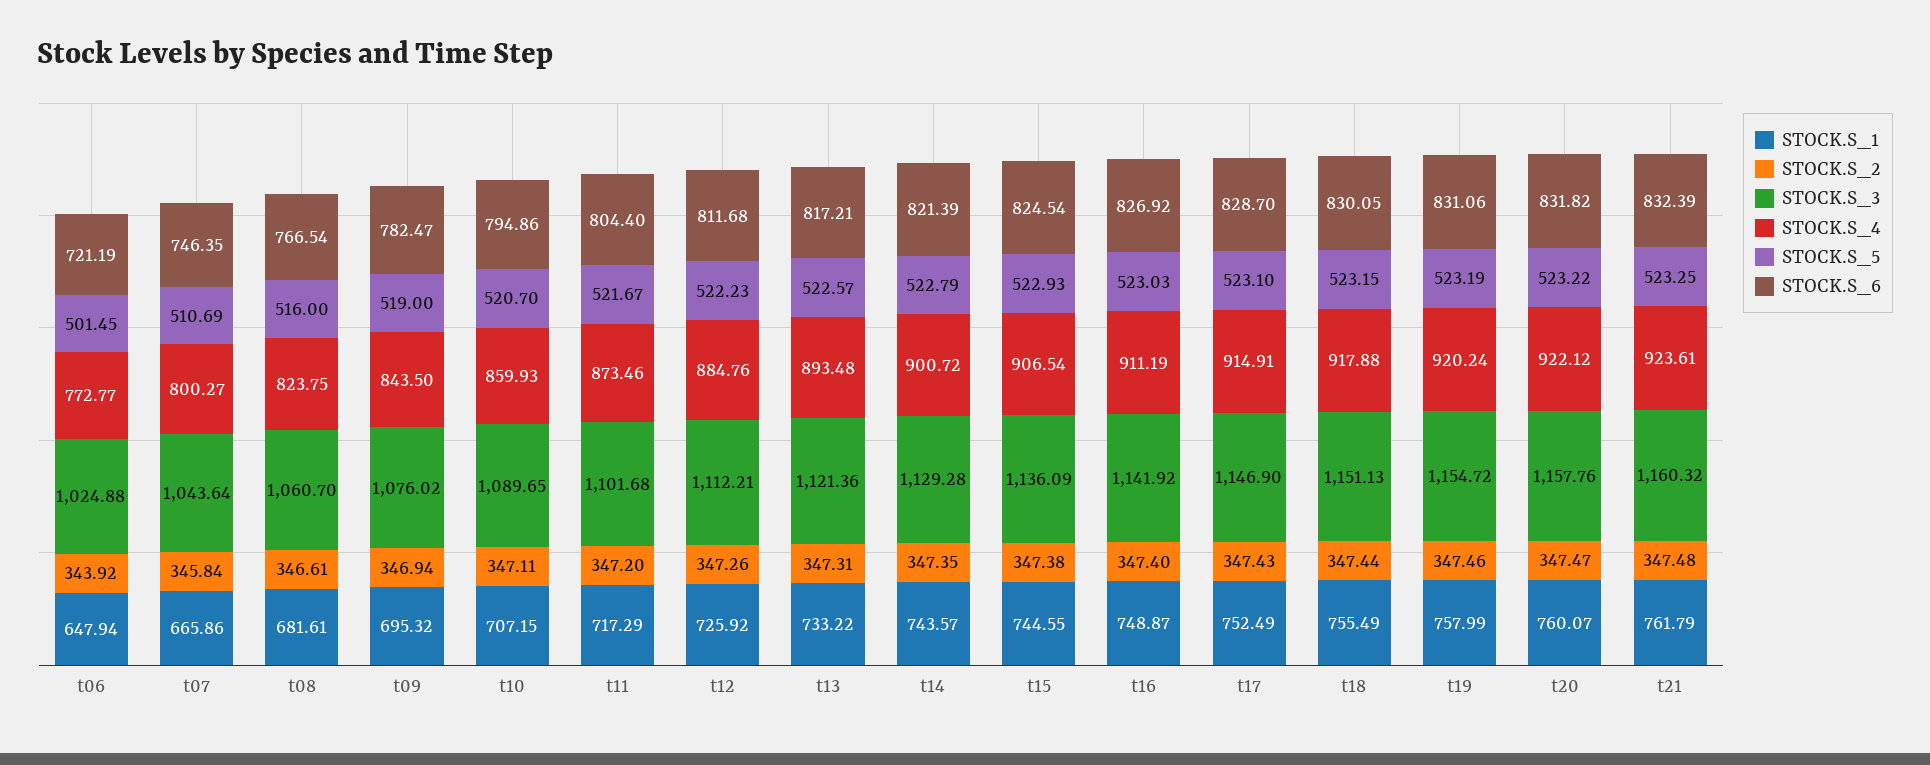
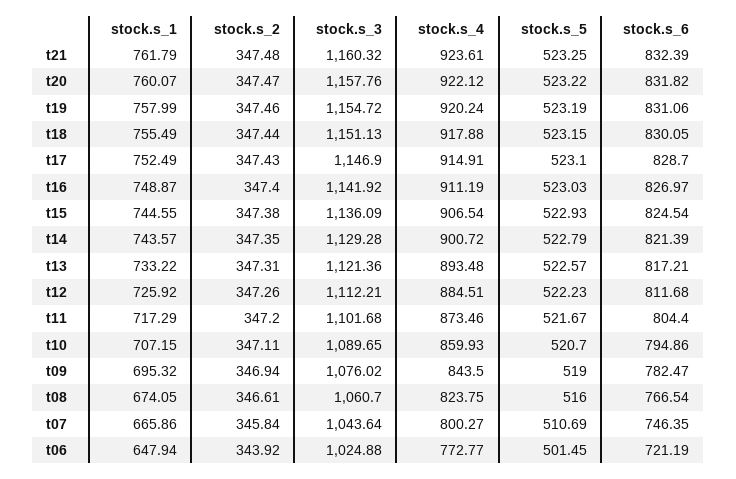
STOCK.S_1, t08: 681.61 -> 674.05
STOCK.S_4, t12: 884.76 -> 884.51
STOCK.S_6, t16: 826.92 -> 826.97

